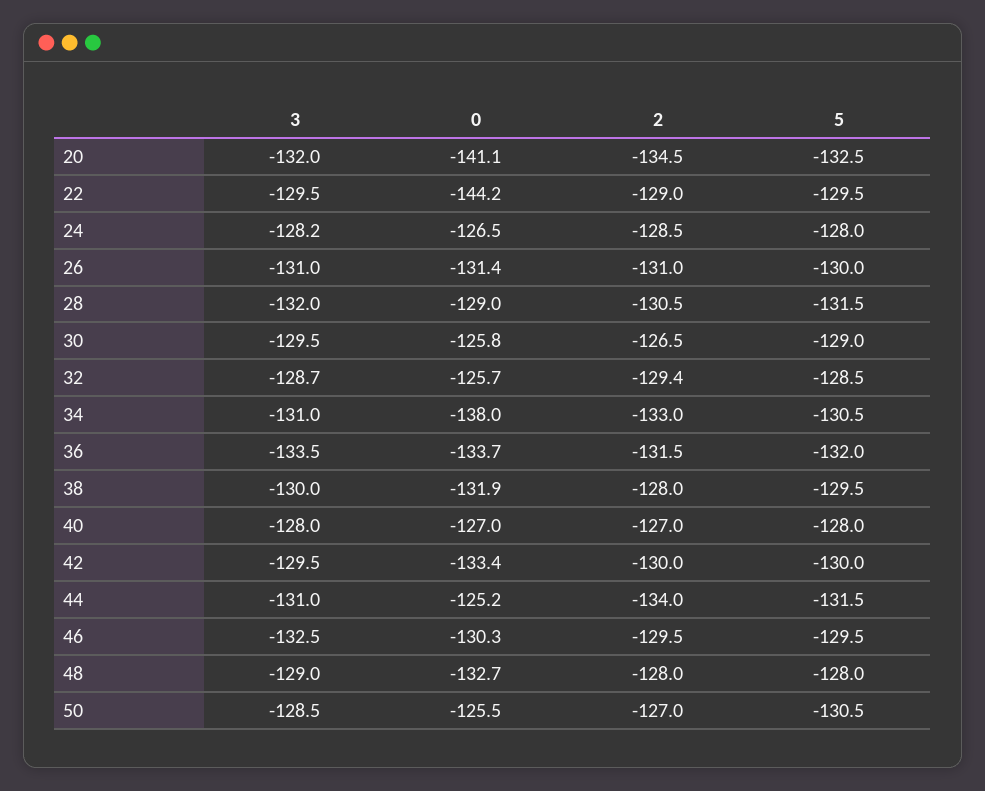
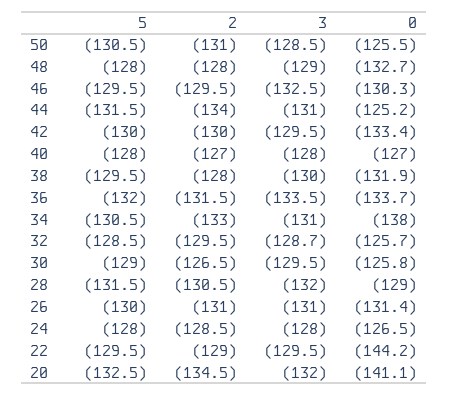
3, 24: -128.2 -> -128
2, 32: -129.4 -> -129.5
2, 50: -127 -> -131

